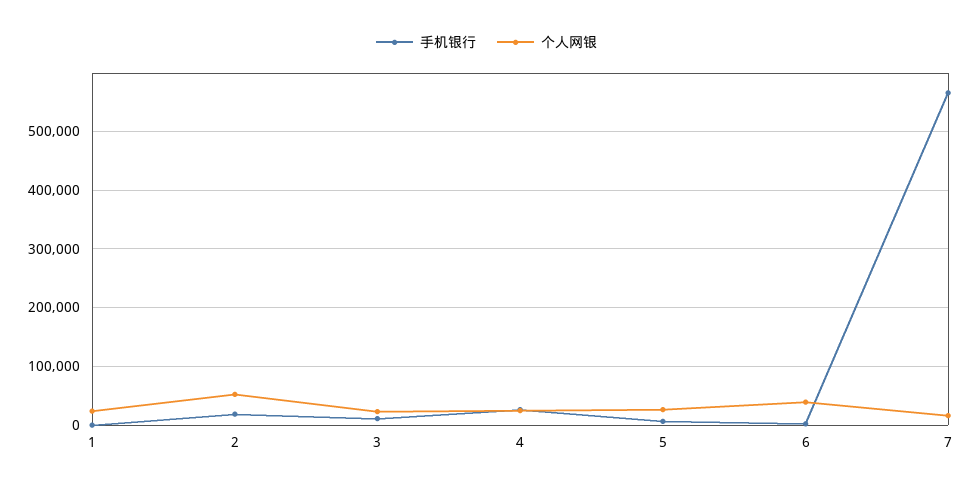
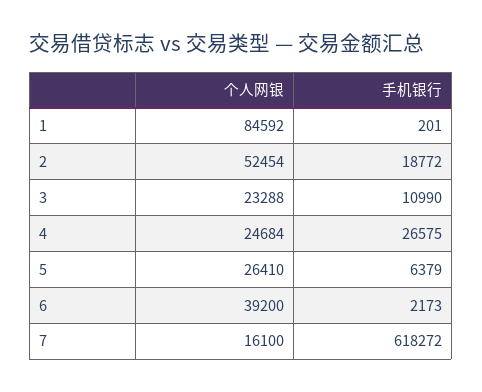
个人网银, 1: 20000 -> 84592
手机银行, 7: 560000 -> 618272

